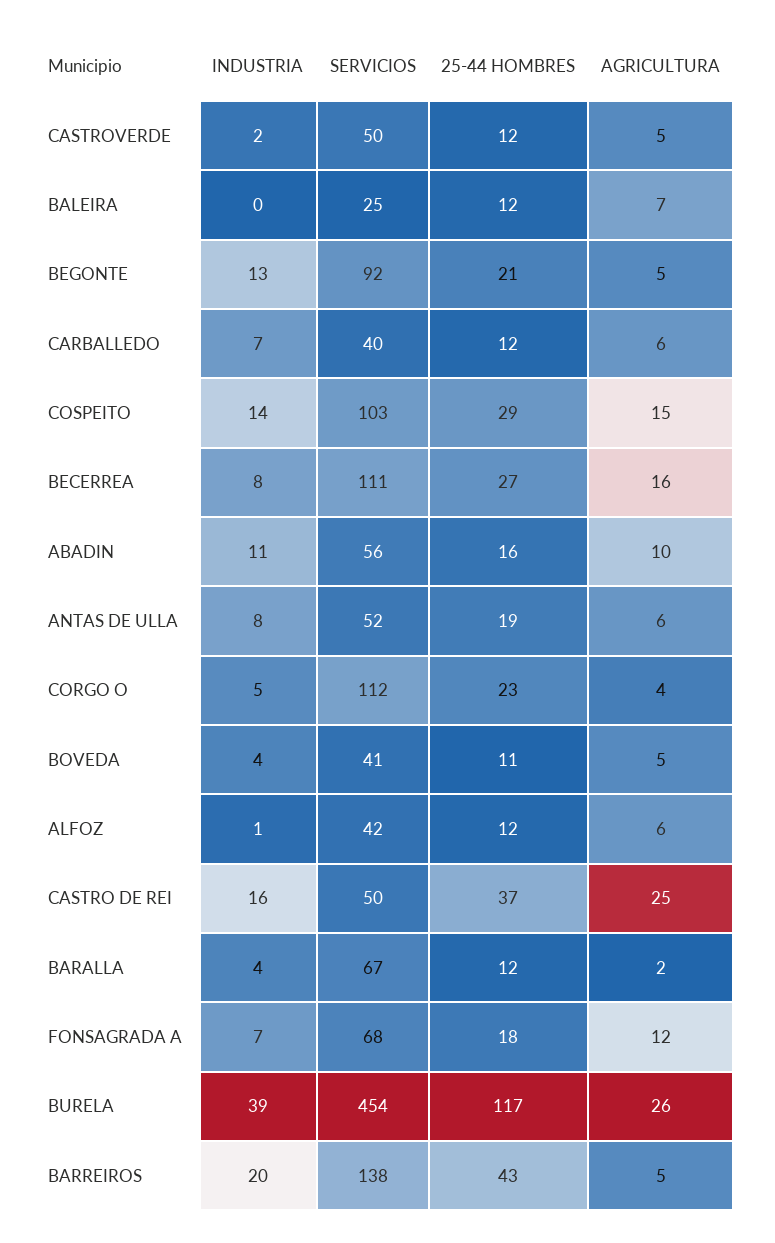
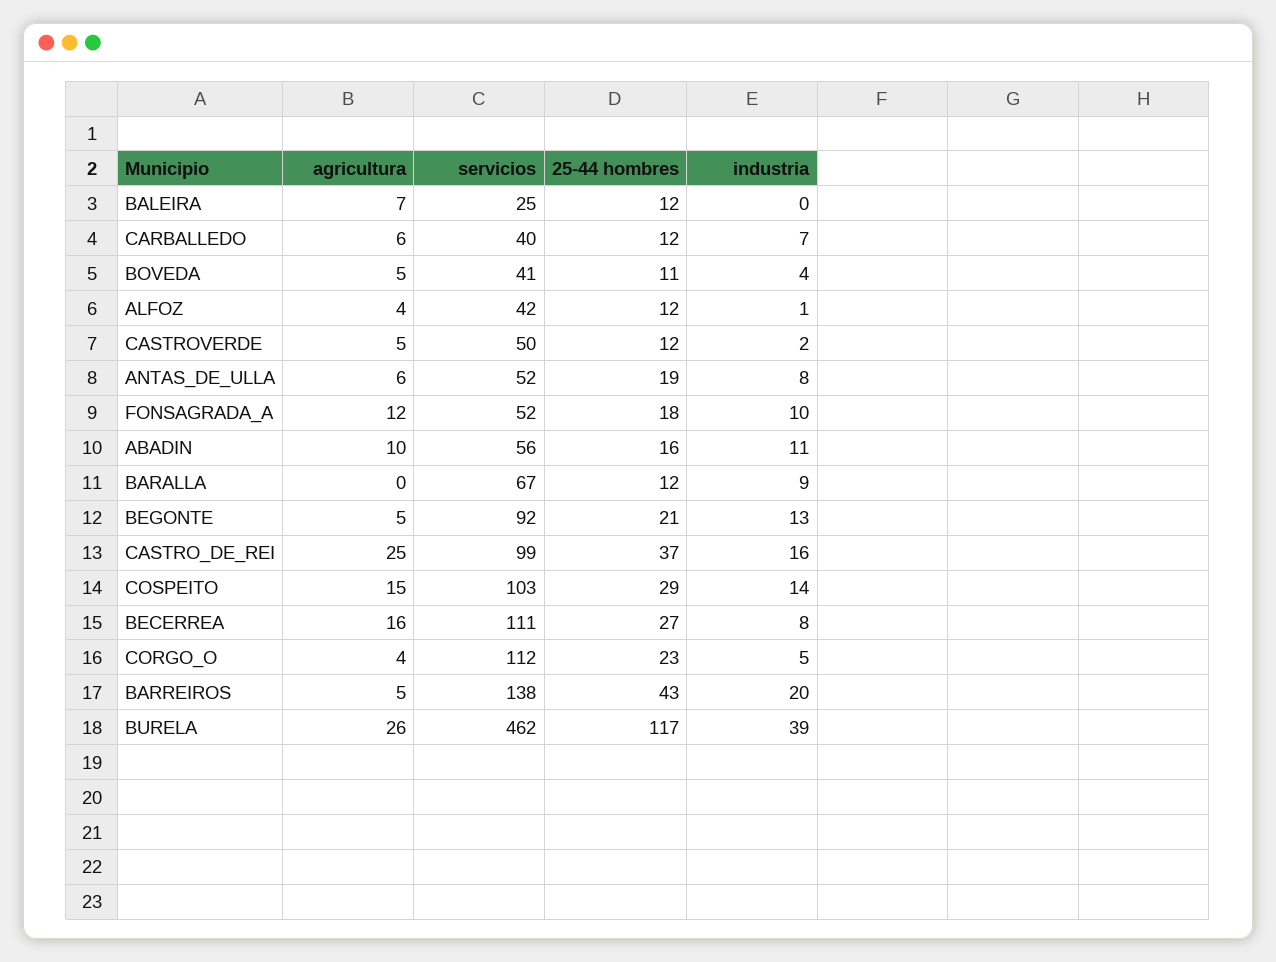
AGRICULTURA, ALFOZ: 6 -> 4
SERVICIOS, CASTRO DE REI: 50 -> 99
INDUSTRIA, BARALLA: 4 -> 9
AGRICULTURA, BARALLA: 2 -> 0
INDUSTRIA, FONSAGRADA A: 7 -> 10
SERVICIOS, FONSAGRADA A: 68 -> 52
SERVICIOS, BURELA: 454 -> 462

